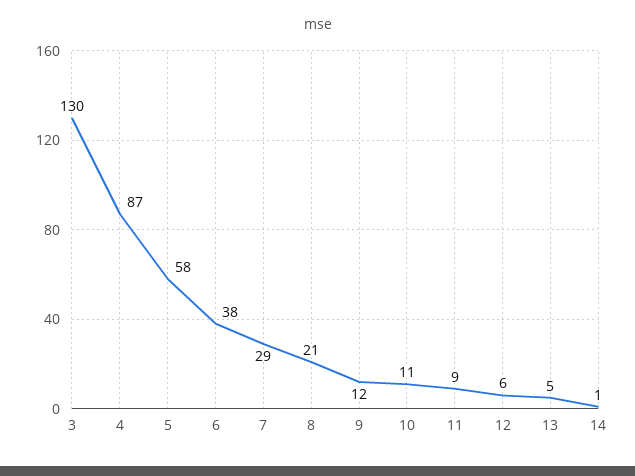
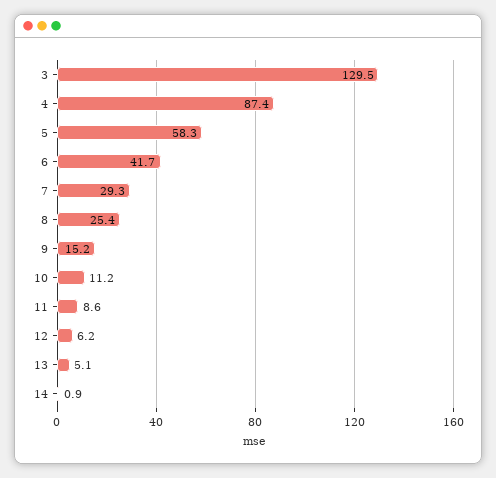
6: 38 -> 41.7
8: 21 -> 25.4
9: 12 -> 15.2

